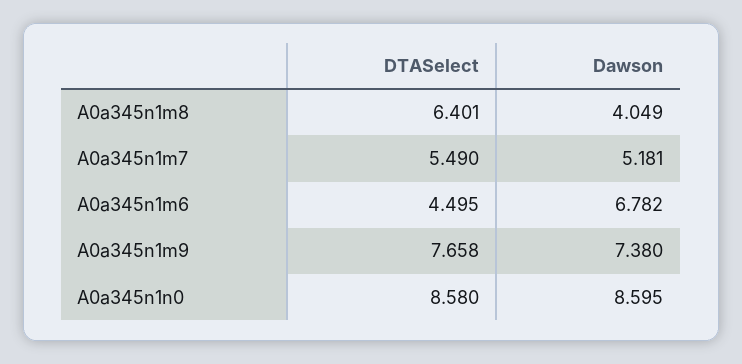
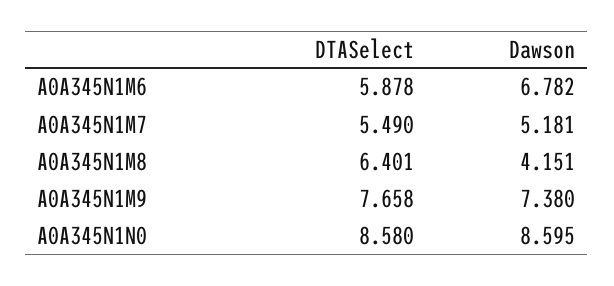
Dawson, A0a345n1m8: 4.049 -> 4.151
DTASelect, A0a345n1m6: 4.495 -> 5.878

